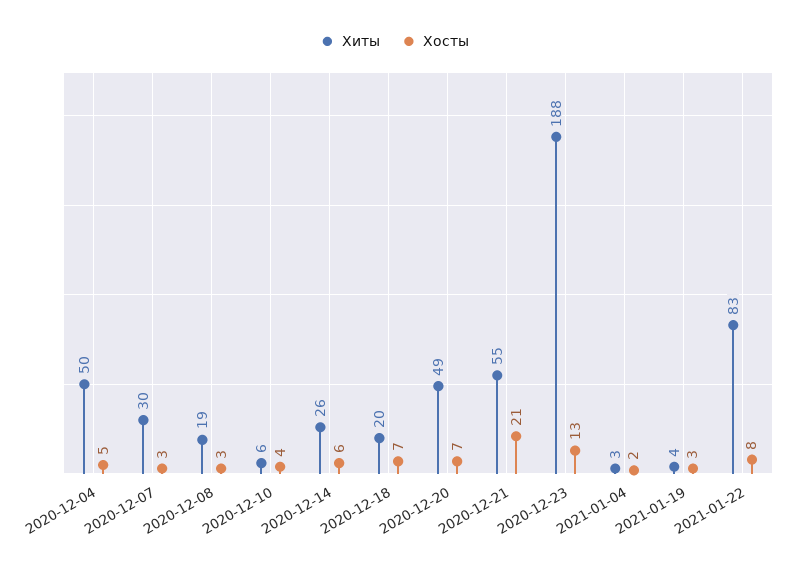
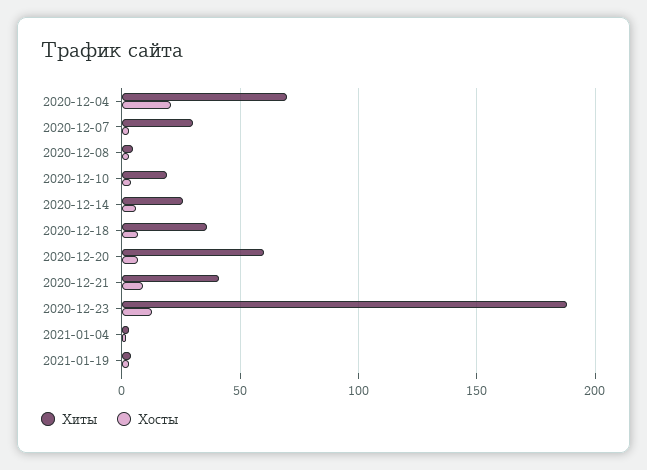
Хиты, 2020-12-04: 50 -> 70
Хосты, 2020-12-04: 5 -> 20
Хиты, 2020-12-08: 19 -> 5
Хиты, 2020-12-10: 6 -> 20
Хиты, 2020-12-18: 20 -> 35
Хиты, 2020-12-20: 49 -> 60
Хиты, 2020-12-21: 55 -> 40
Хосты, 2020-12-21: 21 -> 10
Хиты, 2021-01-22: 83 -> none
Хосты, 2021-01-22: 8 -> none

